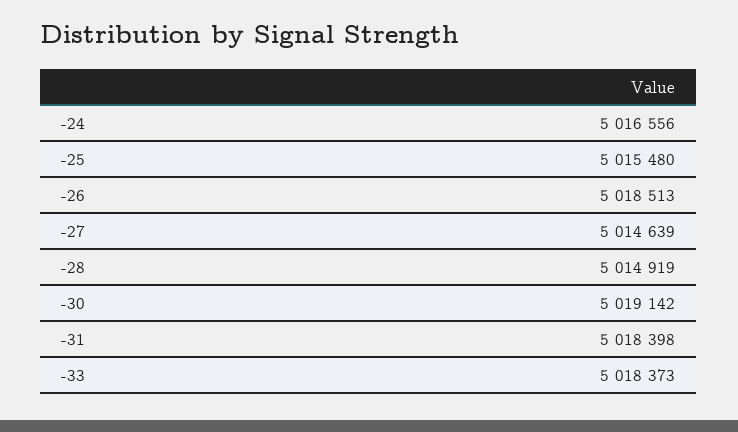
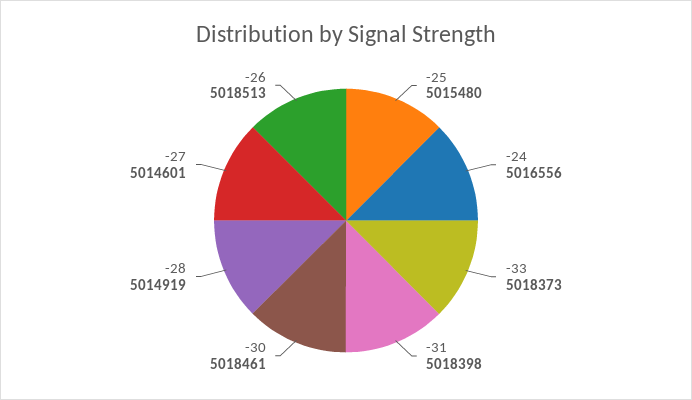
-27: 5014639 -> 5014601
-30: 5019142 -> 5018461

